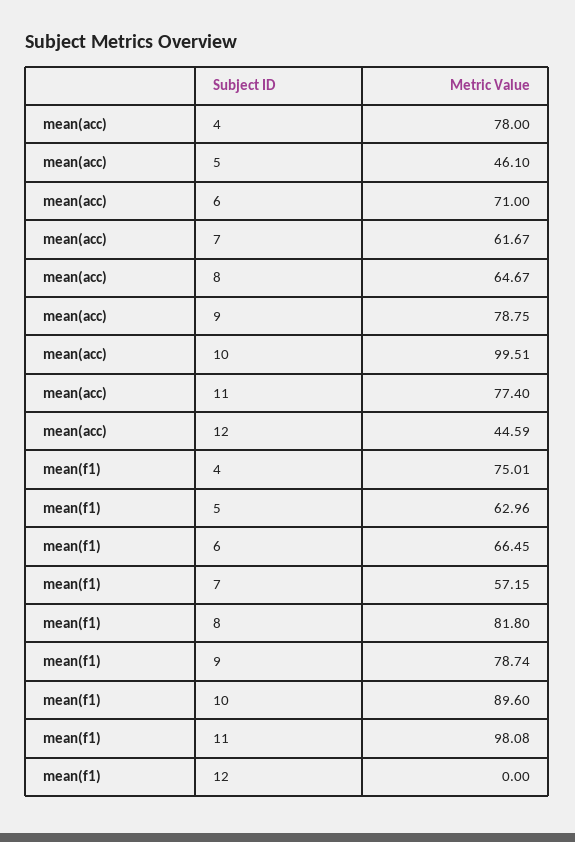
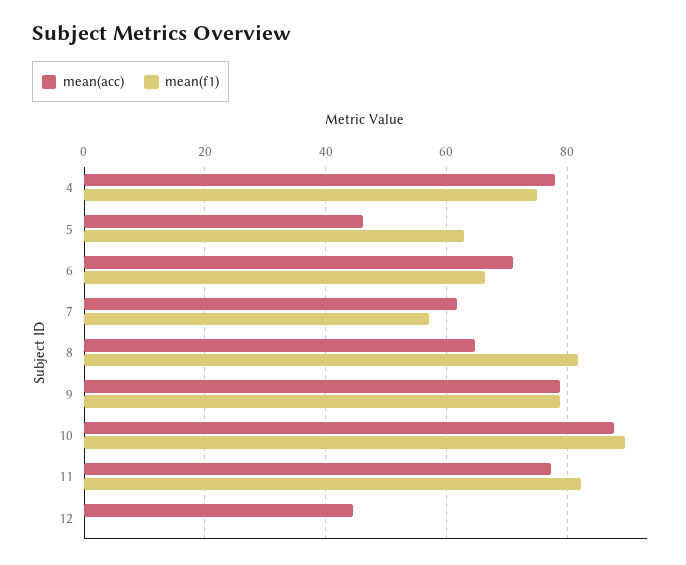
mean(acc), 10: 99.51 -> 88
mean(f1), 11: 98.08 -> 82

